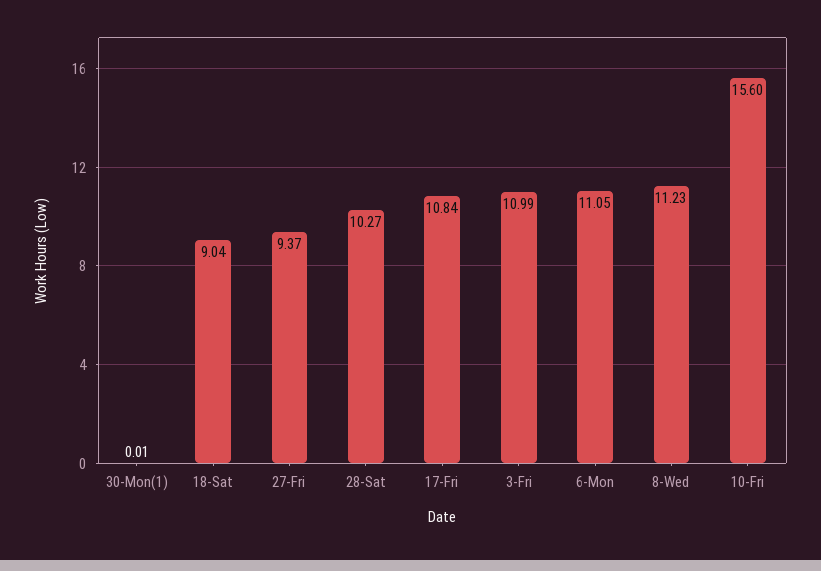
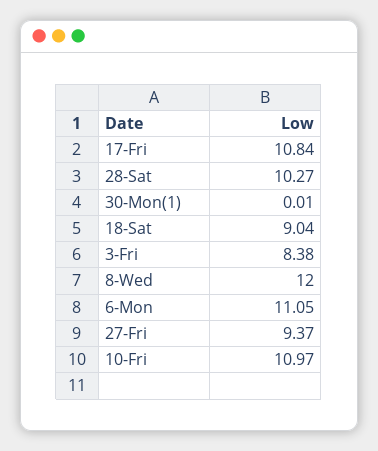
3-Fri: 10.99 -> 8.38
8-Wed: 11.23 -> 12
10-Fri: 15.6 -> 10.97

